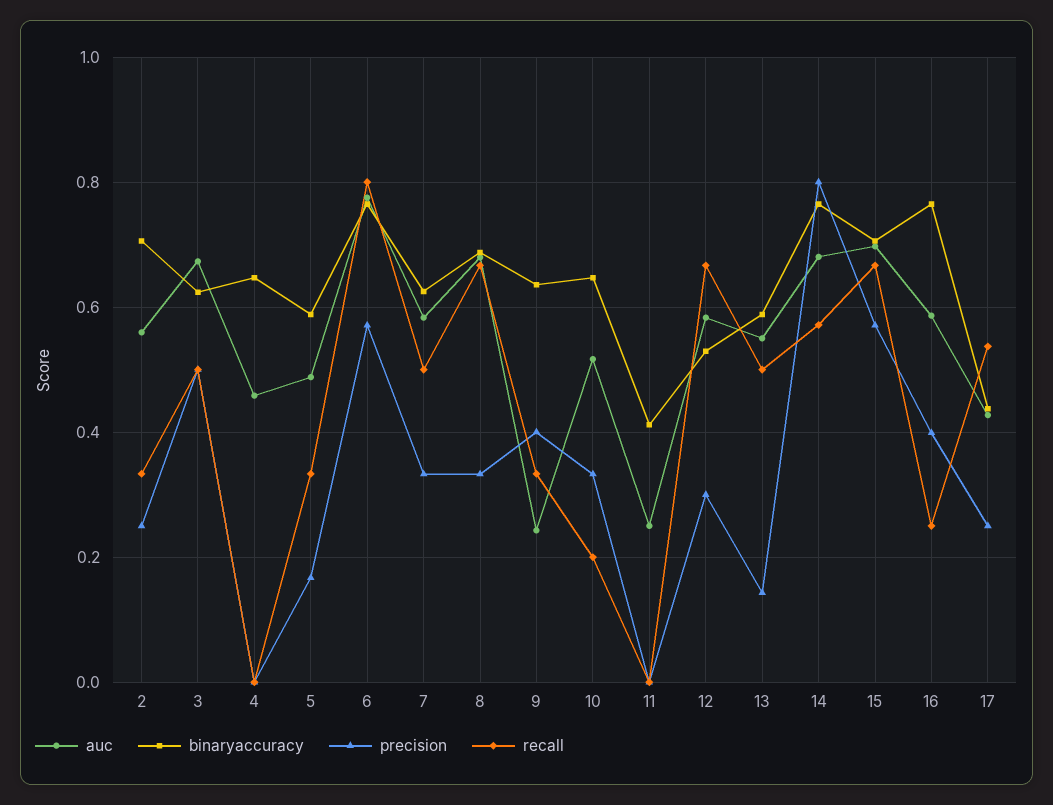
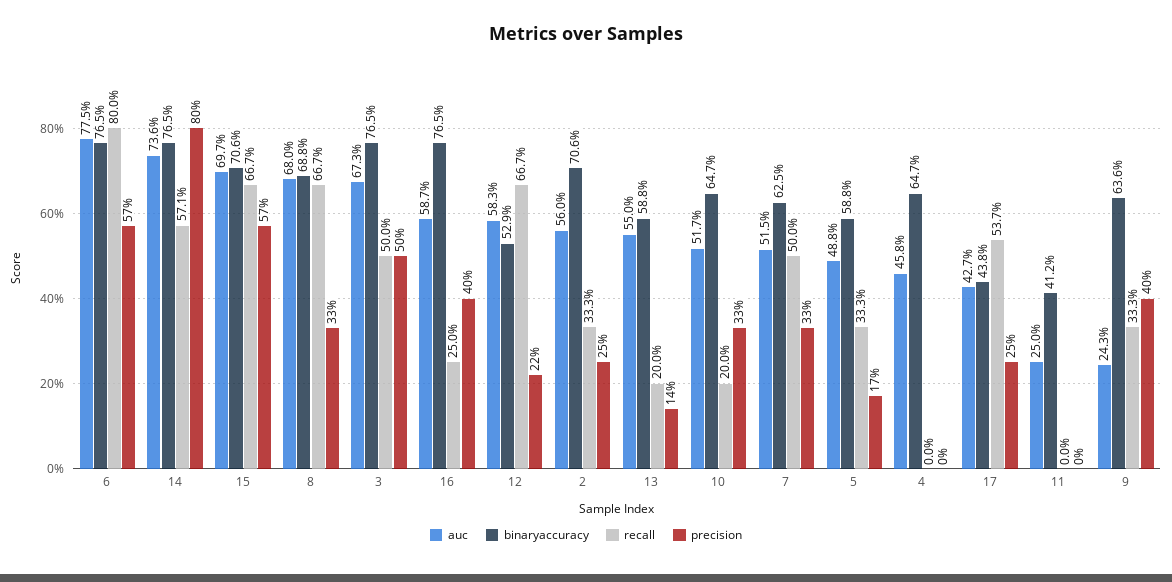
binaryaccuracy, 3: 0.62 -> 0.765
auc, 7: 0.58 -> 0.515
precision, 12: 0.3 -> 0.22
recall, 13: 0.5 -> 0.2
auc, 14: 0.68 -> 0.736

